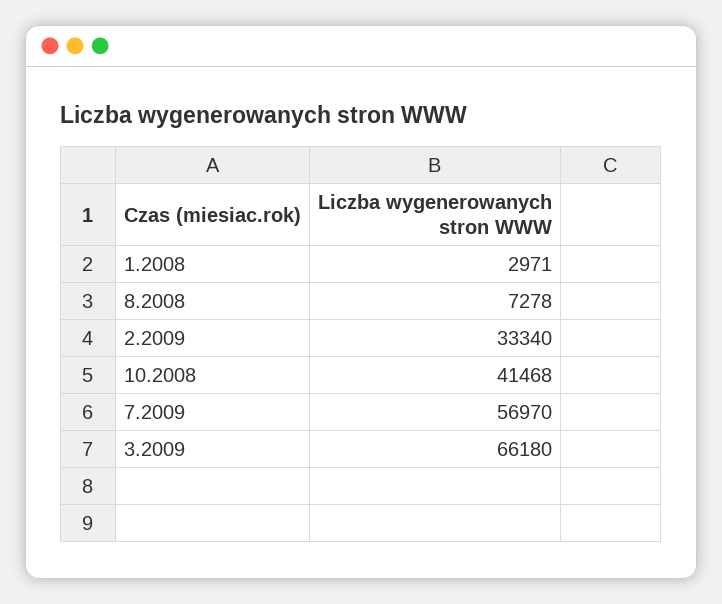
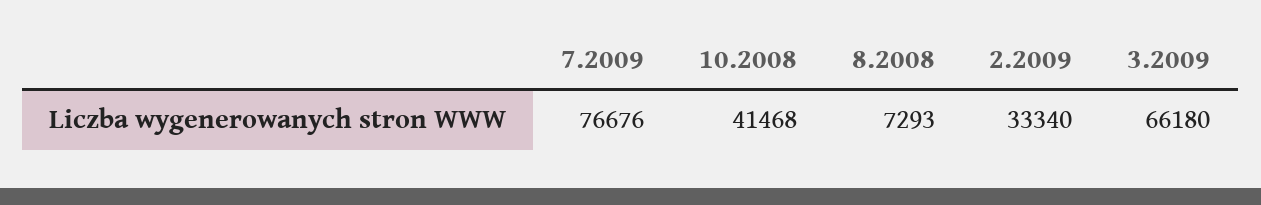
1.2008: 2971 -> none
8.2008: 7278 -> 7293
7.2009: 56970 -> 76676

